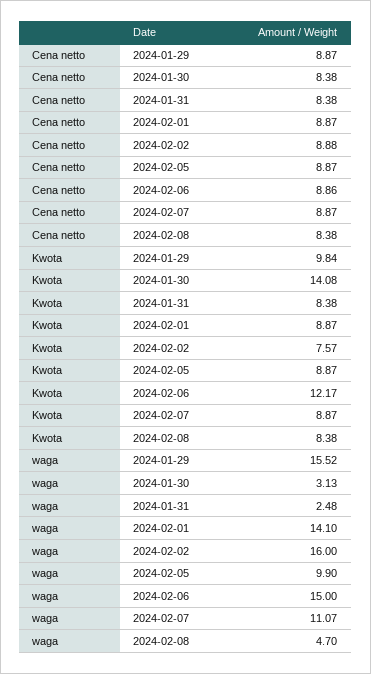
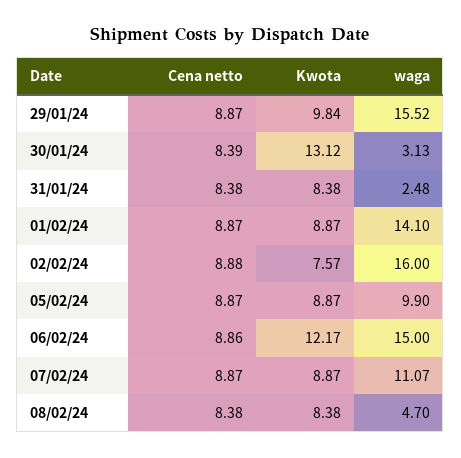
Cena netto, 2024-01-30: 8.38 -> 8.39
Kwota, 2024-01-30: 14.08 -> 13.12

